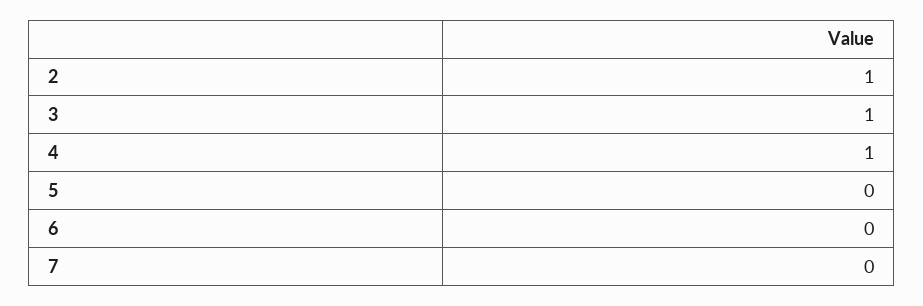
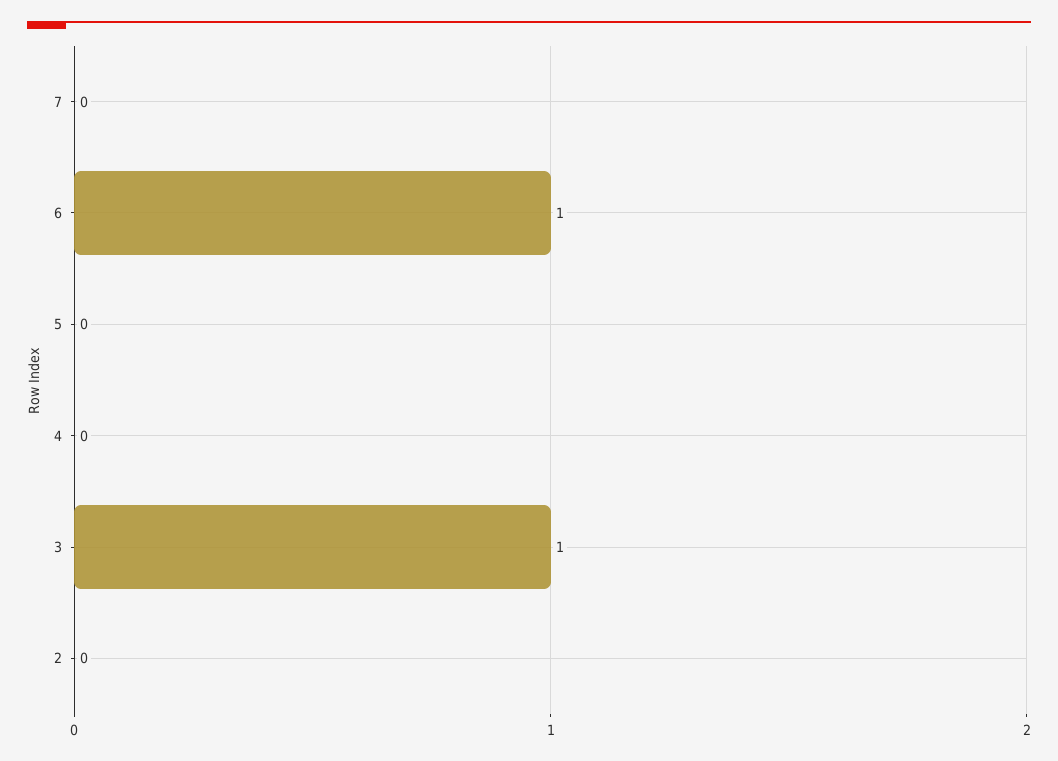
2: 1 -> 0
4: 1 -> 0
6: 0 -> 1

